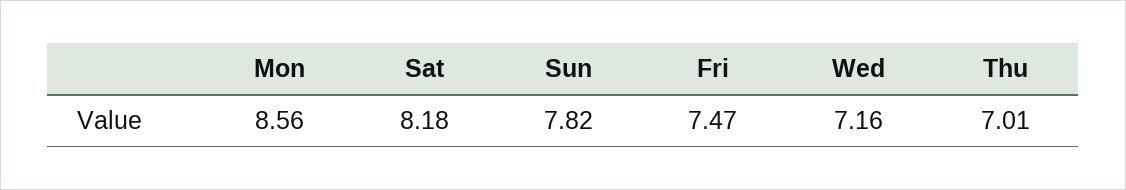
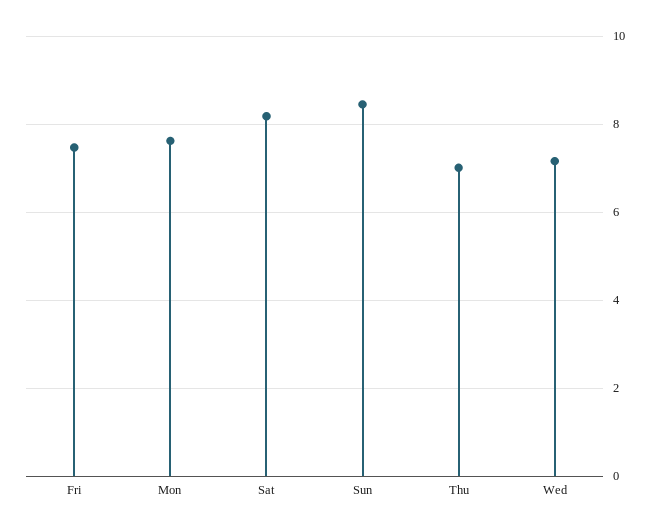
Mon: 8.56 -> 7.6
Sun: 7.82 -> 8.4

